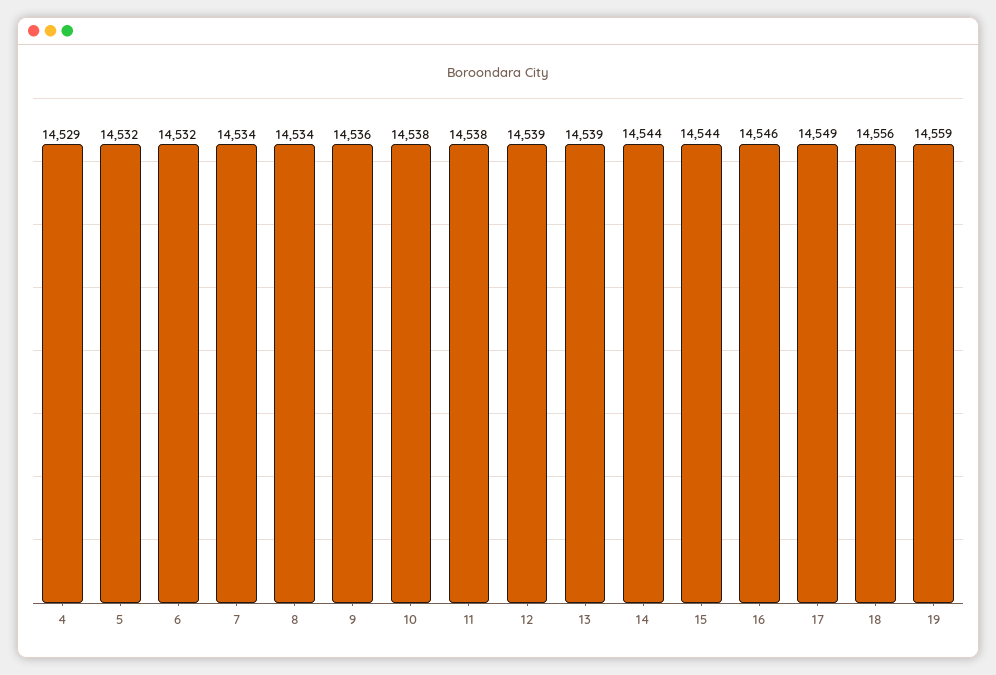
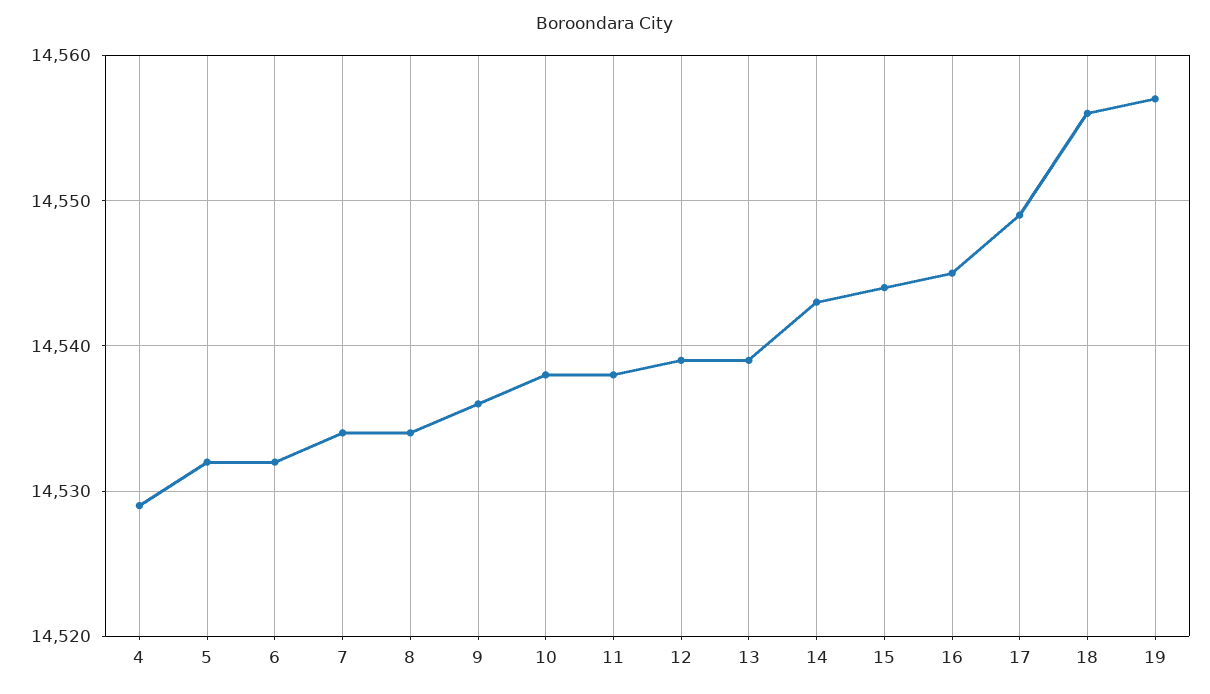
14: 14544 -> 14543
16: 14546 -> 14545
19: 14559 -> 14557

